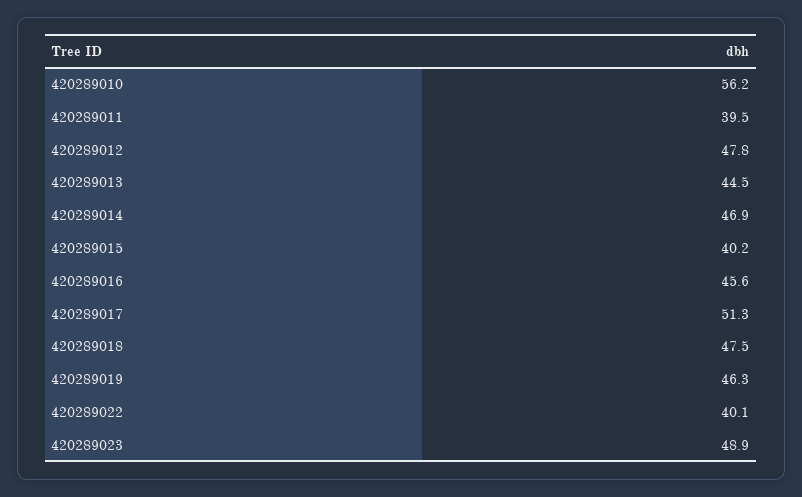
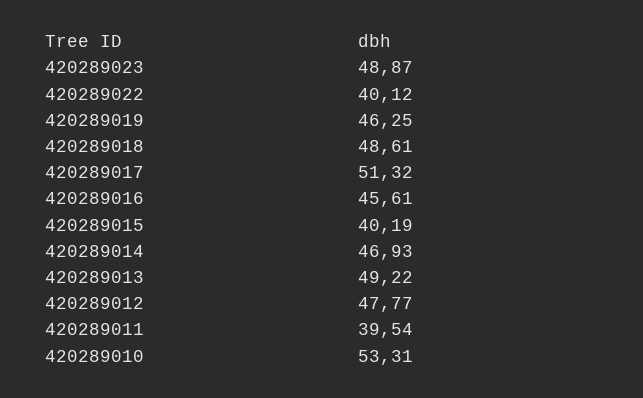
420289010: 56.2 -> 53.31
420289013: 44.5 -> 49.22
420289018: 47.5 -> 48.61

